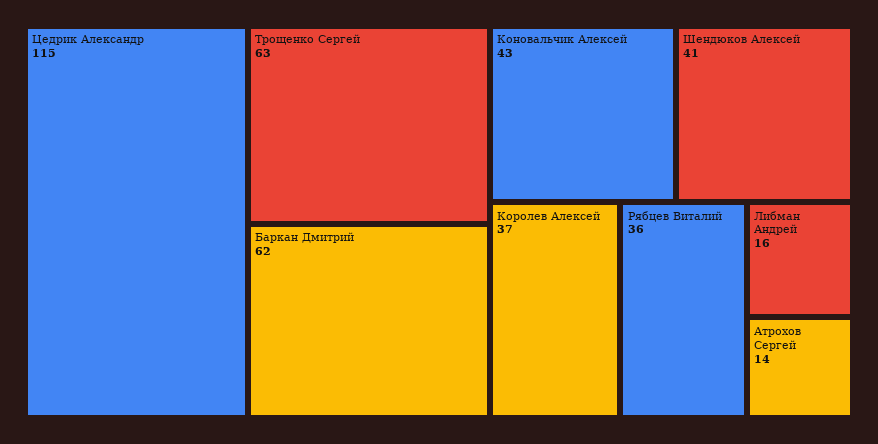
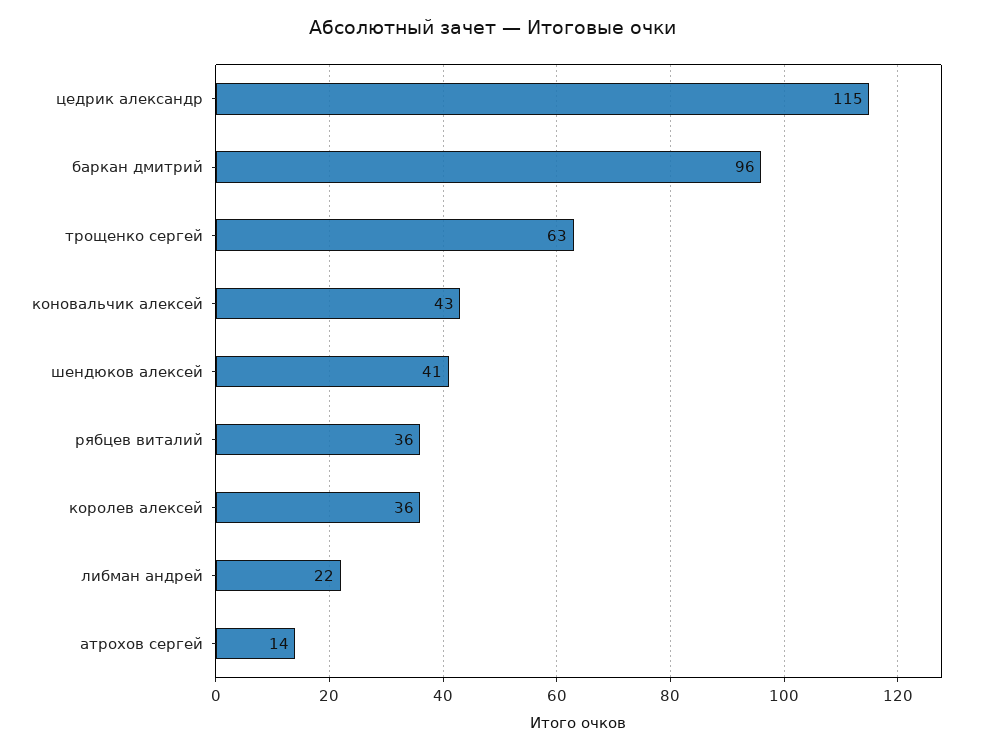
Баркан Дмитрий: 62 -> 96
Королев Алексей: 37 -> 36
Либман Андрей: 16 -> 22

